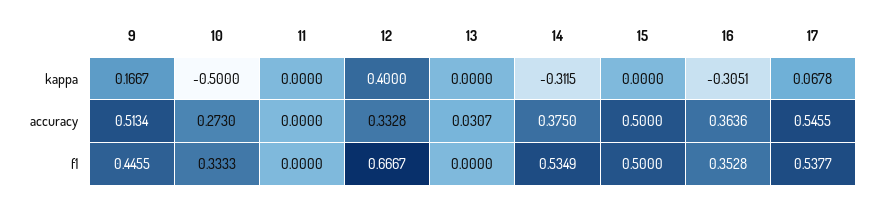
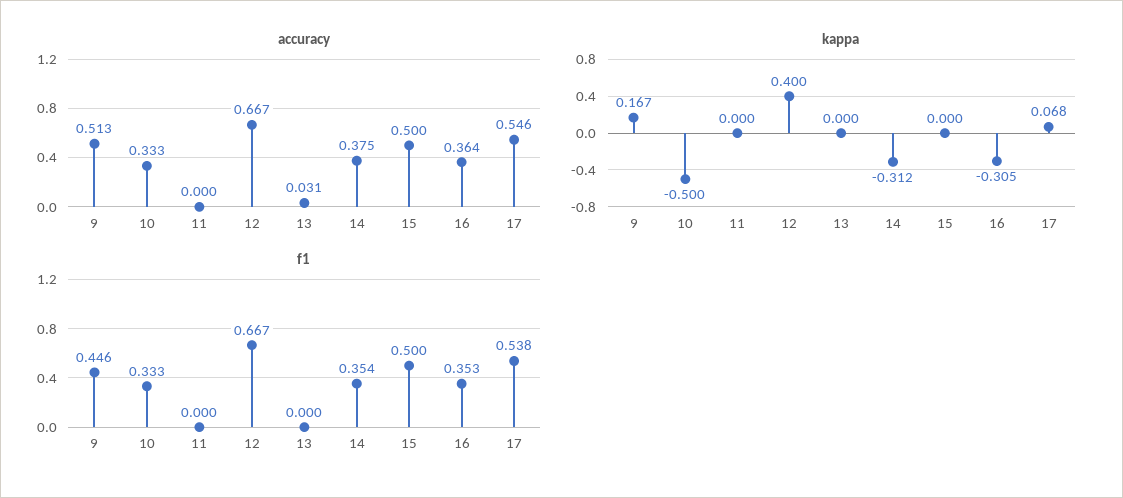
accuracy, 10: 0.273 -> 0.333
accuracy, 12: 0.3328 -> 0.667
f1, 14: 0.5349 -> 0.354

